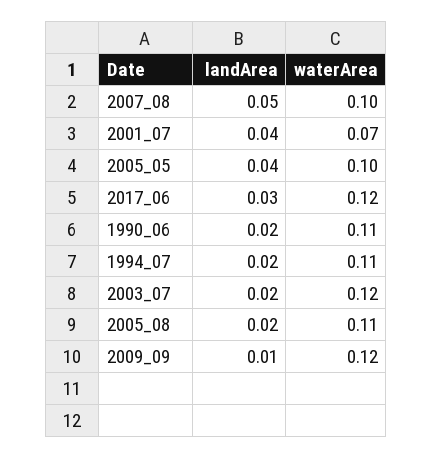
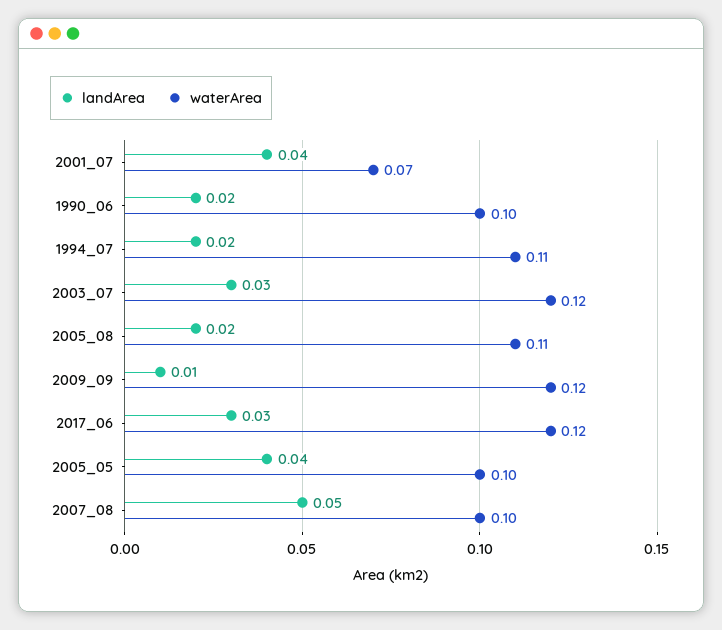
waterArea, 1990_06: 0.11 -> 0.1
landArea, 2003_07: 0.02 -> 0.03

